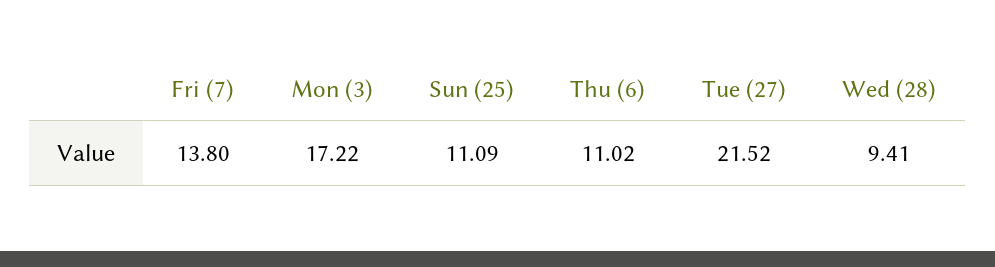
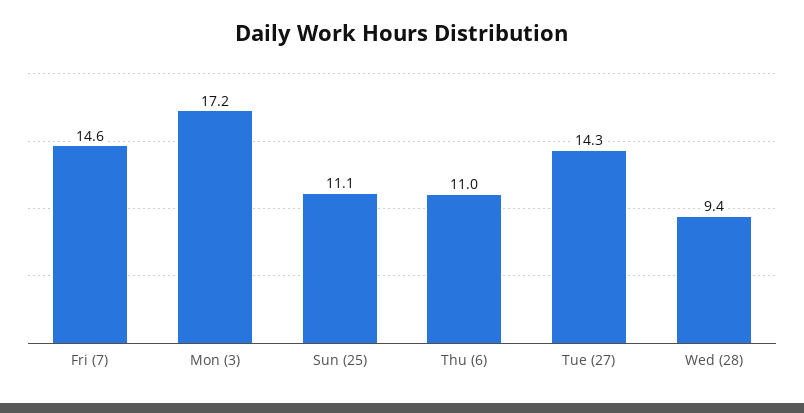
Fri (7): 13.8 -> 14.6
Tue (27): 21.52 -> 14.3

